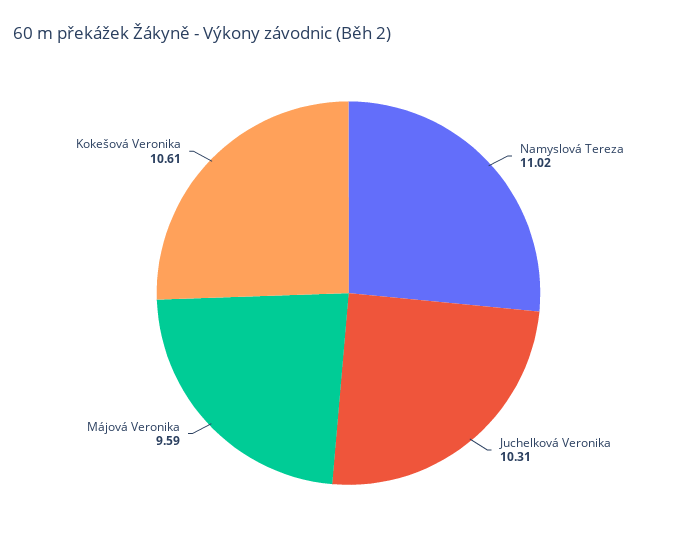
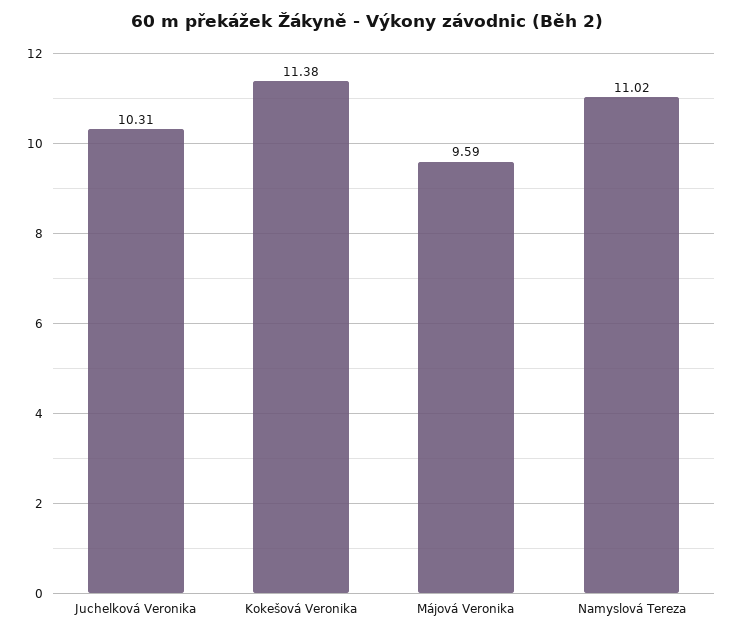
Kokešová Veronika: 10.61 -> 11.38

